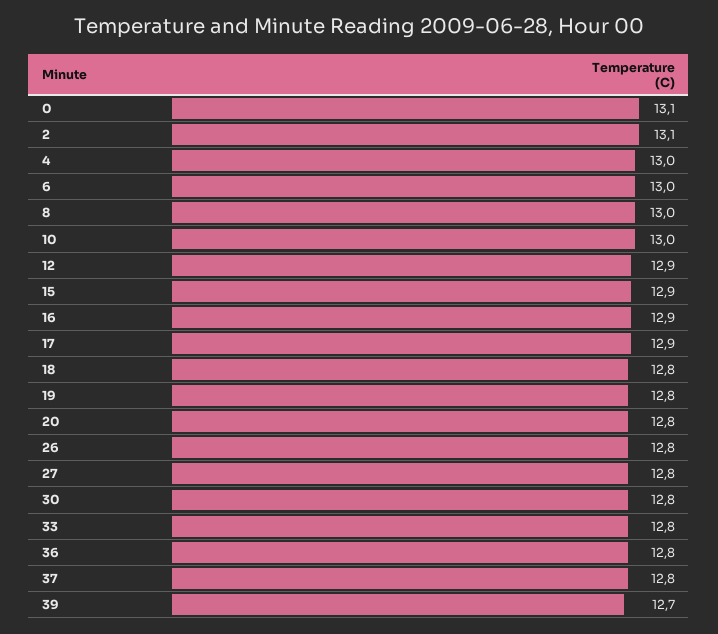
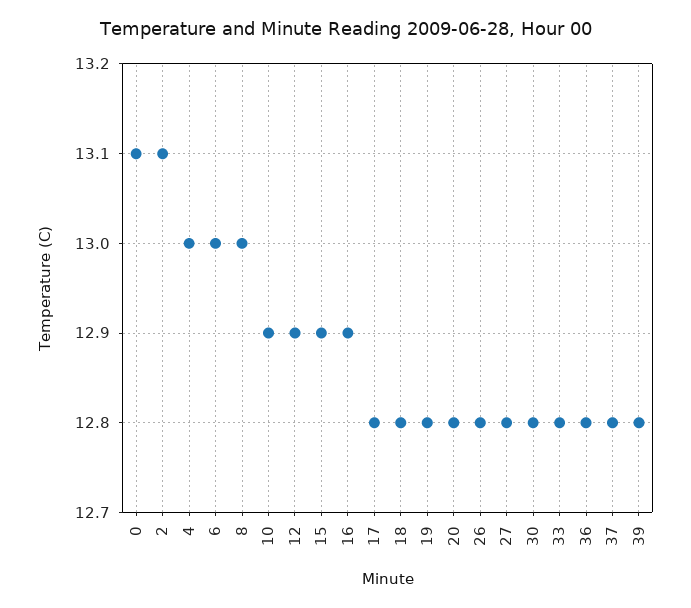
10: 13 -> 12.9
17: 12.9 -> 12.8
39: 12.7 -> 12.8

